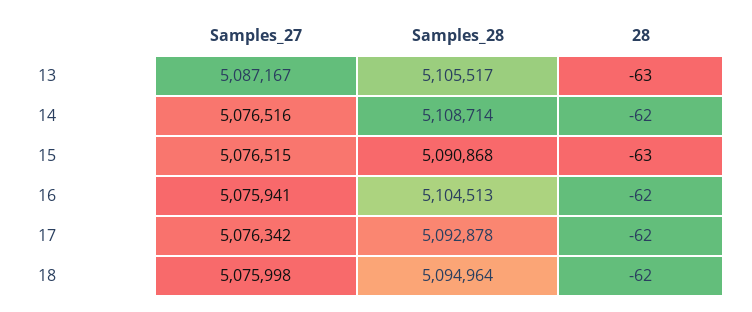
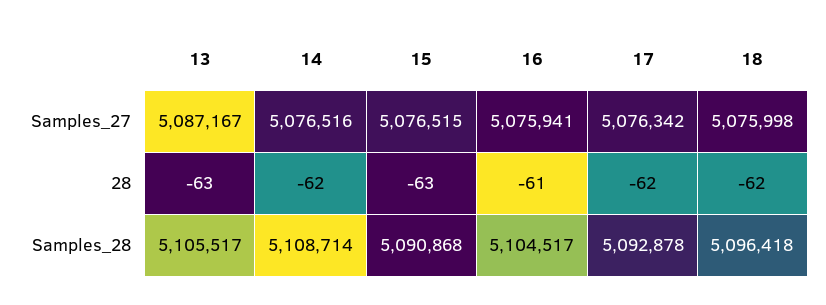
Samples_28, 16: 5104513 -> 5104517
28, 16: -62 -> -61
Samples_28, 18: 5094964 -> 5096418

